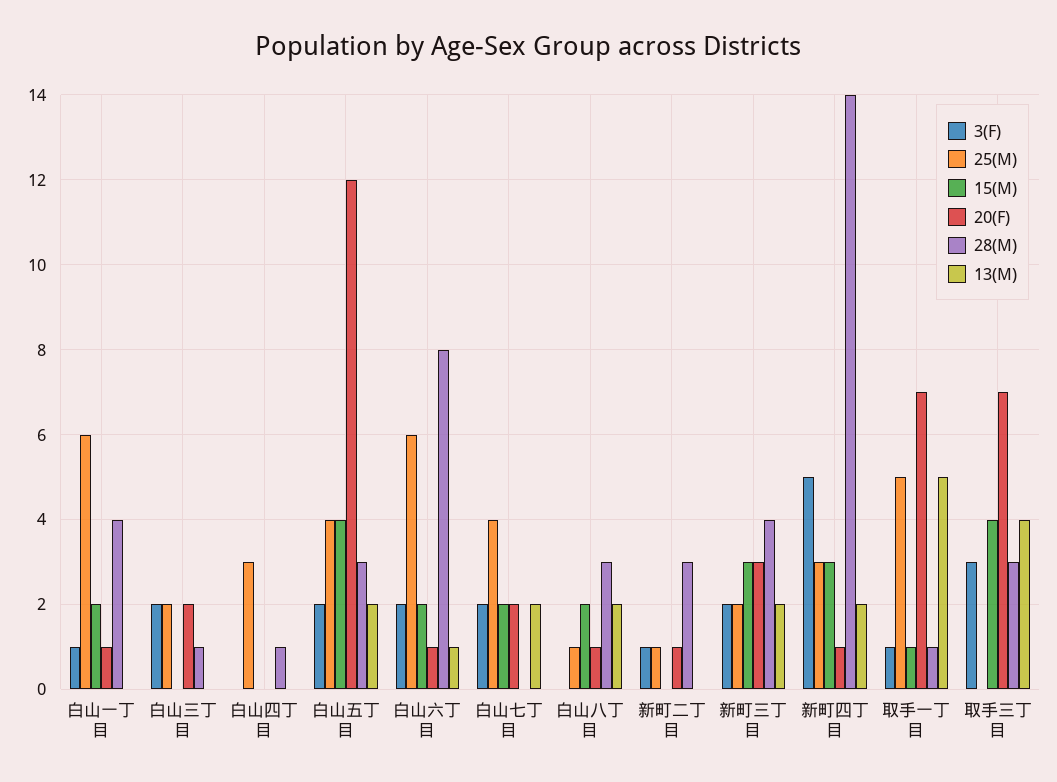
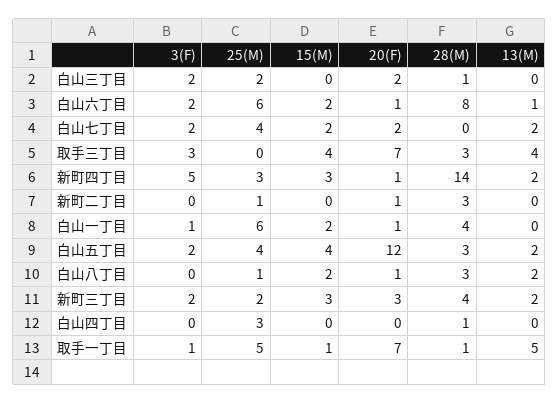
3(F), 新町二丁目: 1 -> 0

